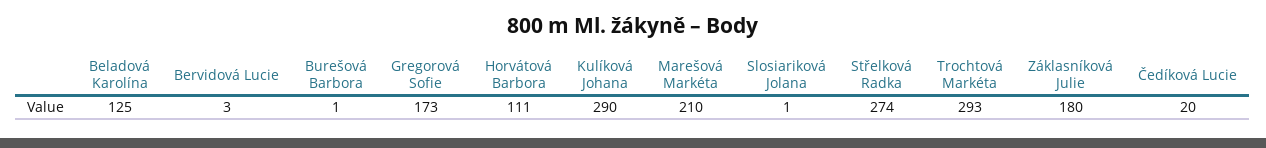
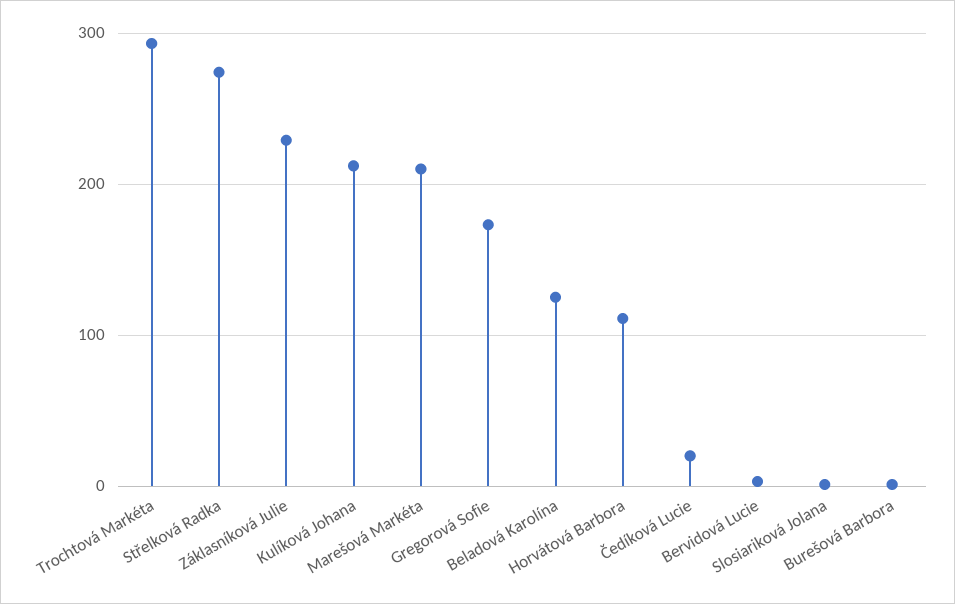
Kulíková Johana: 290 -> 210
Záklasníková Julie: 180 -> 230

